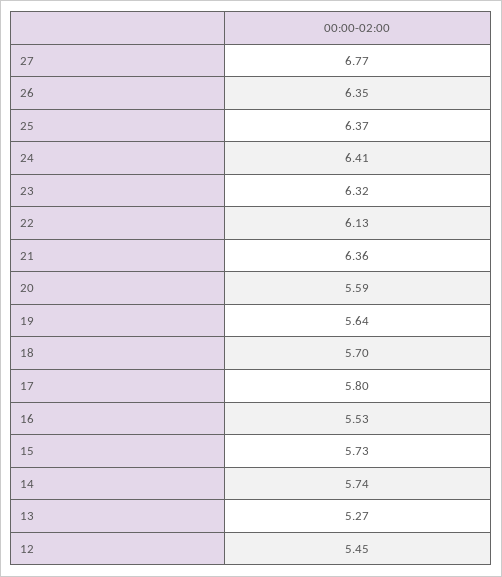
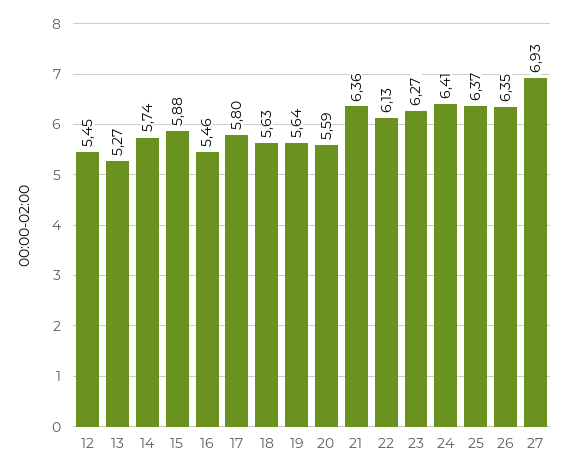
27: 6.77 -> 6.93
23: 6.32 -> 6.27
18: 5.7 -> 5.63
16: 5.53 -> 5.46
15: 5.73 -> 5.88

